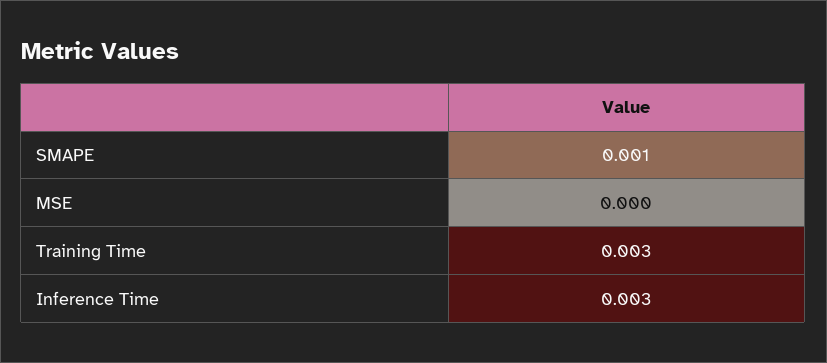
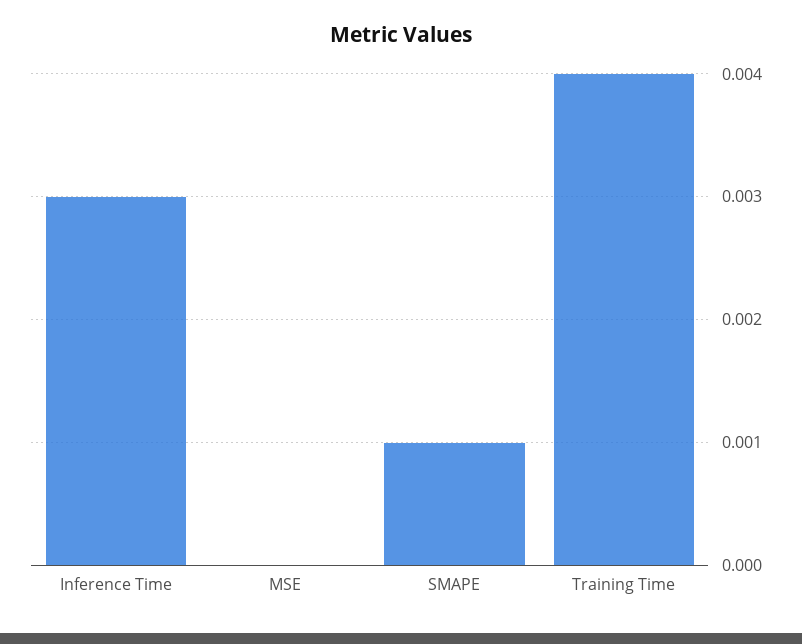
Training Time: 0.003 -> 0.004

